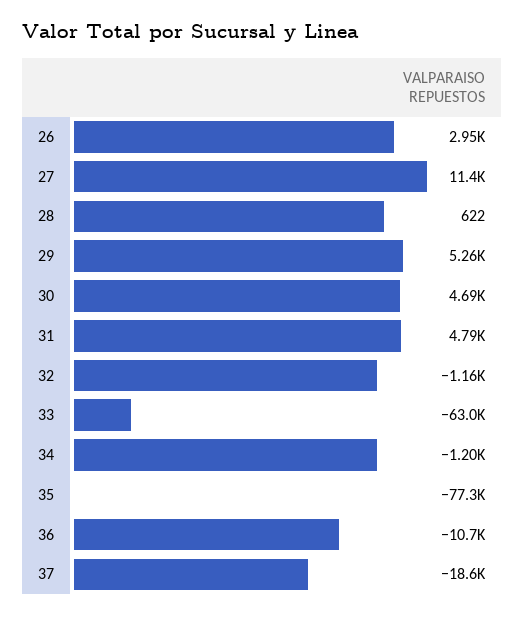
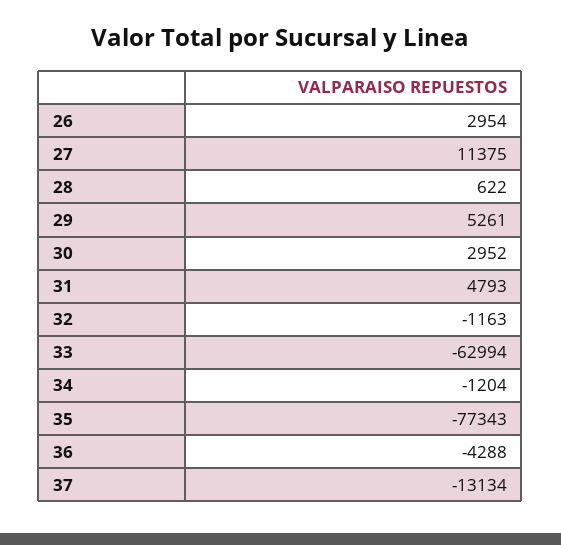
30: 4690 -> 2952
36: -10700 -> -4288
37: -18600 -> -13134

